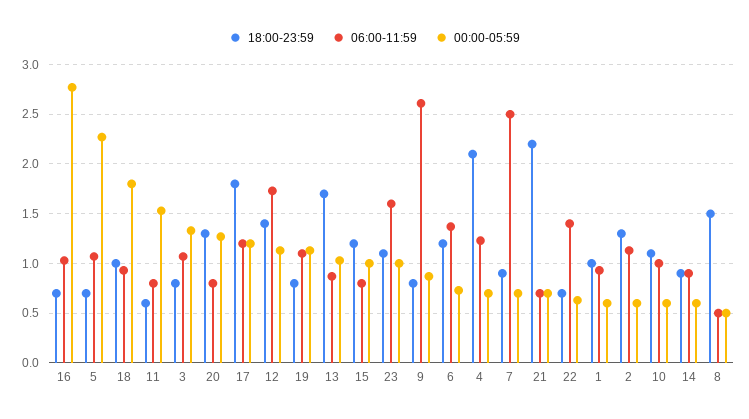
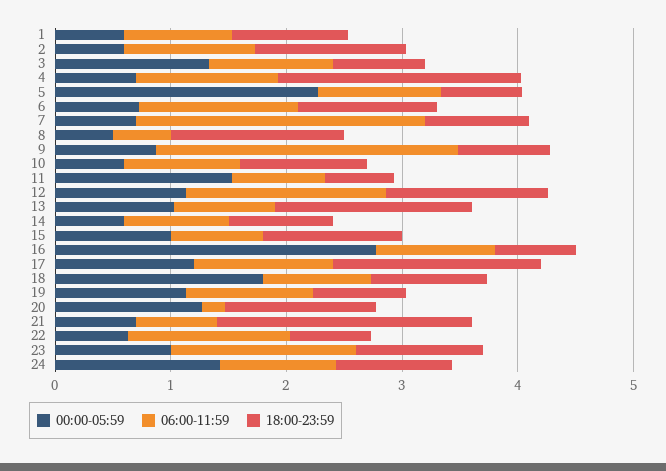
06:00-11:59, 20: 0.8 -> 0.2
00:00-05:59, 24: none -> 1.4
06:00-11:59, 24: none -> 1
18:00-23:59, 24: none -> 1

